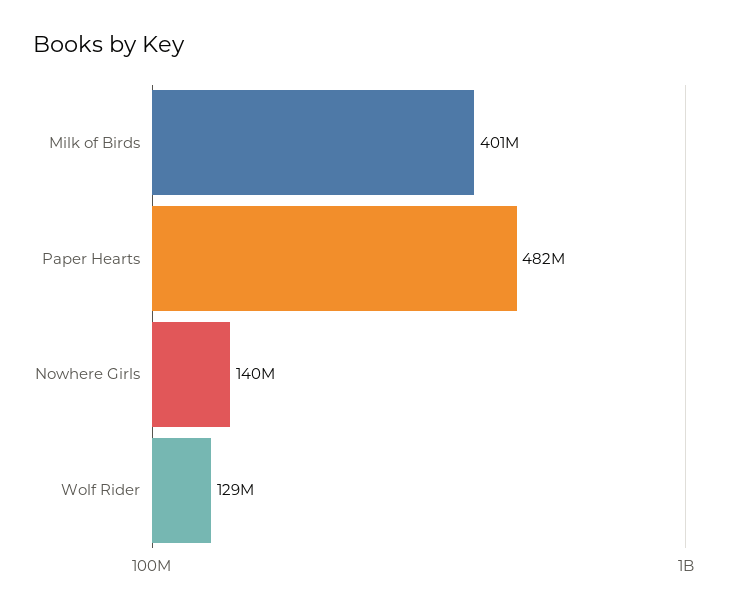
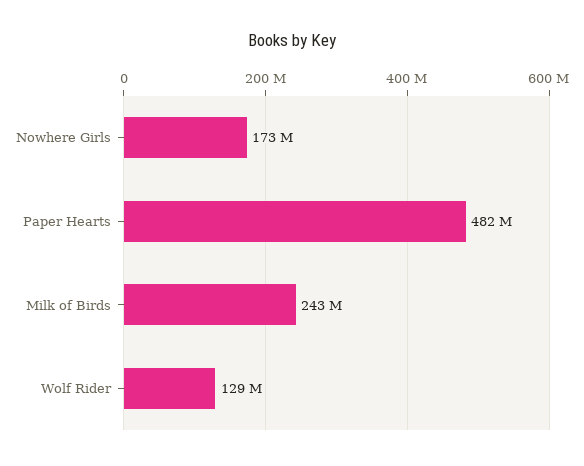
Milk of Birds: 401000000 -> 243000000
Nowhere Girls: 140000000 -> 173000000

